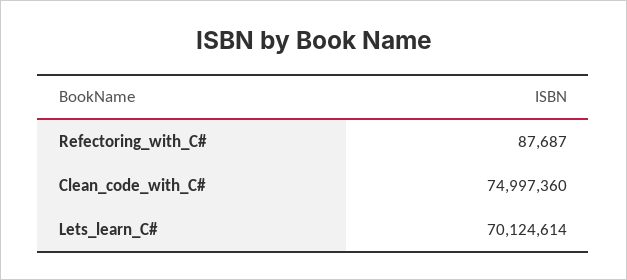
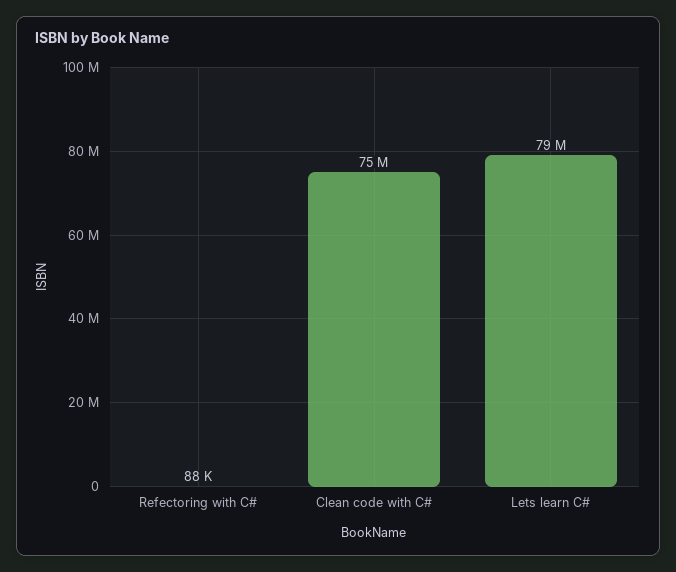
Lets_learn_C#: 70124614 -> 79000000

